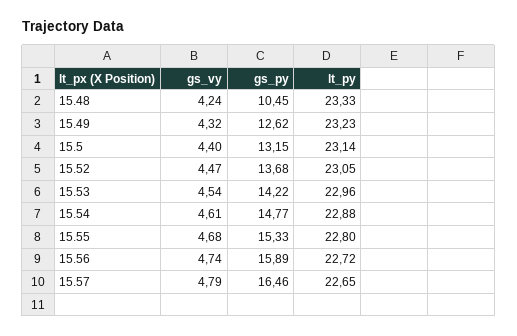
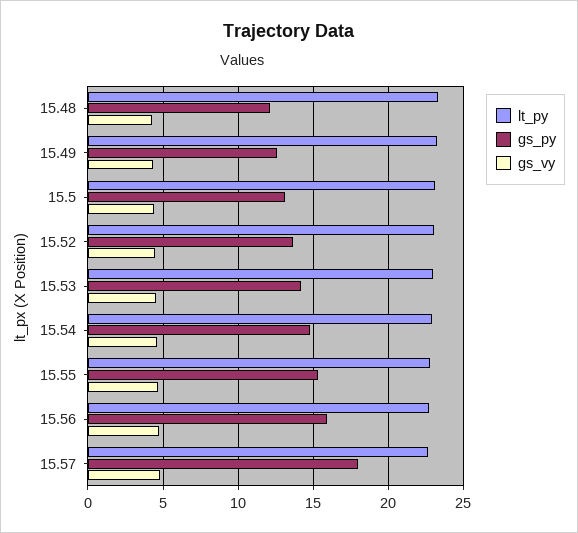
gs_py, 15.48: 10.45 -> 12
gs_py, 15.57: 16.46 -> 18

